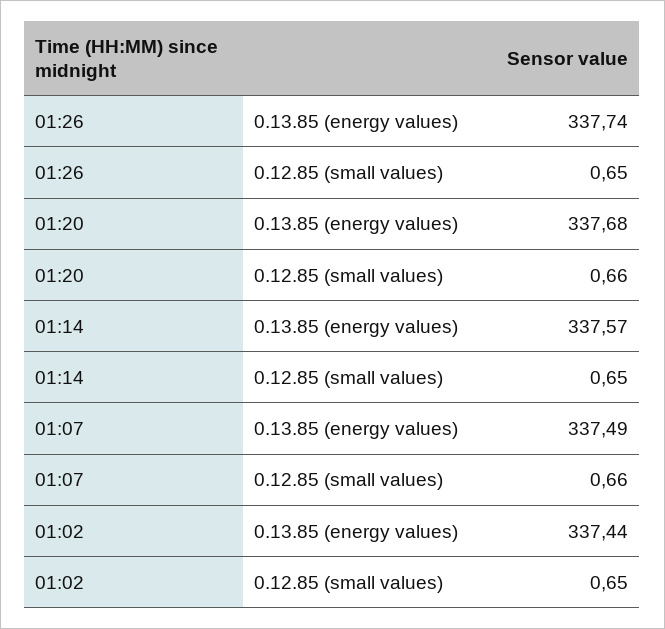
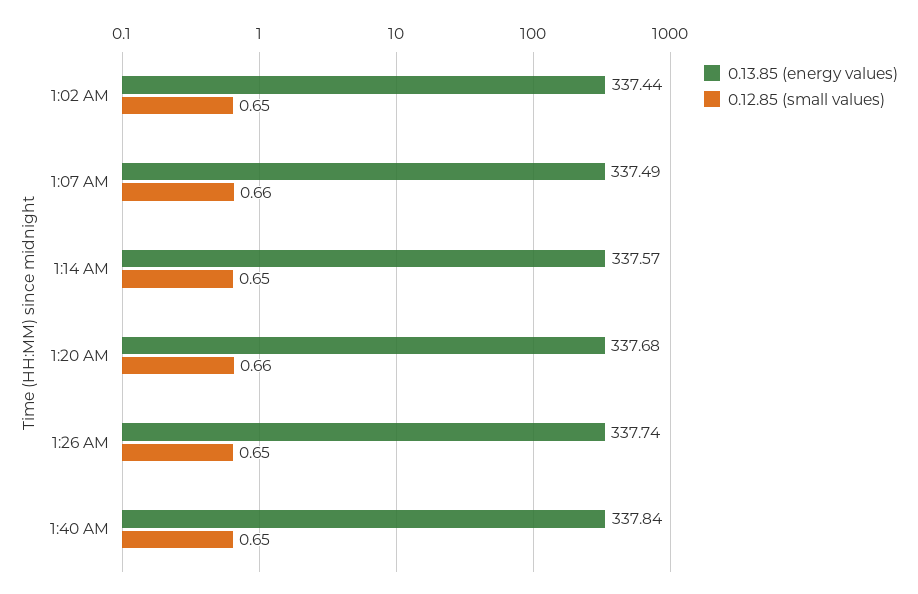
0.13.85 (energy values), 1:40 AM: none -> 337.84
0.12.85 (small values), 1:40 AM: none -> 0.65

